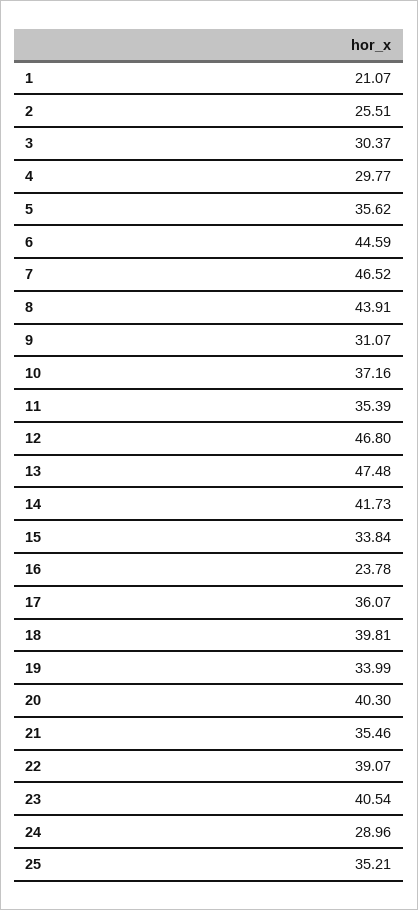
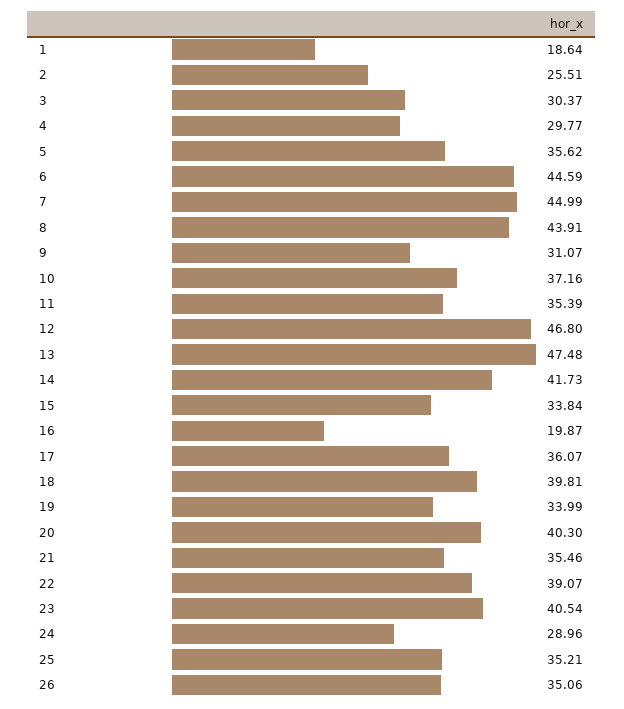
1: 21.07 -> 18.64
7: 46.52 -> 44.99
16: 23.78 -> 19.87
26: none -> 35.06

